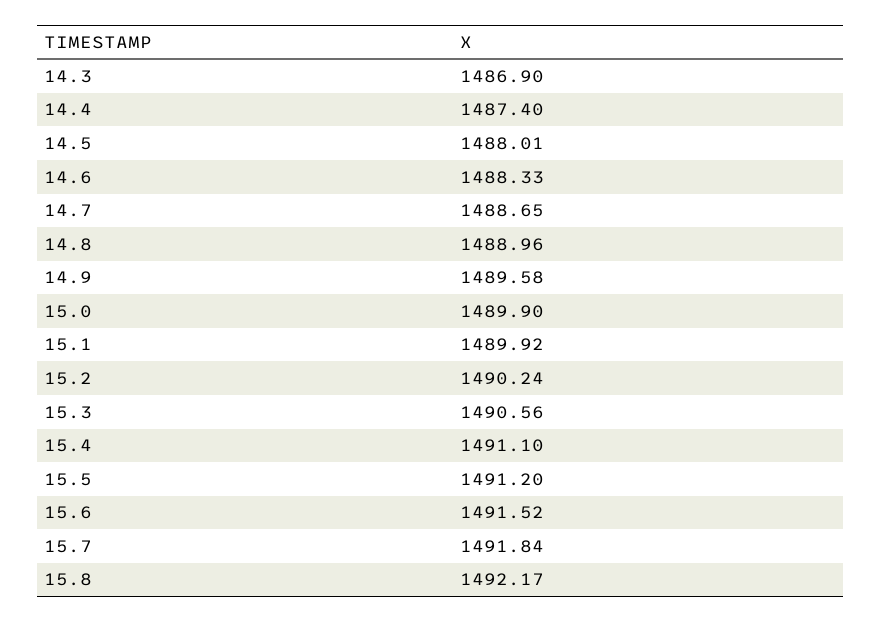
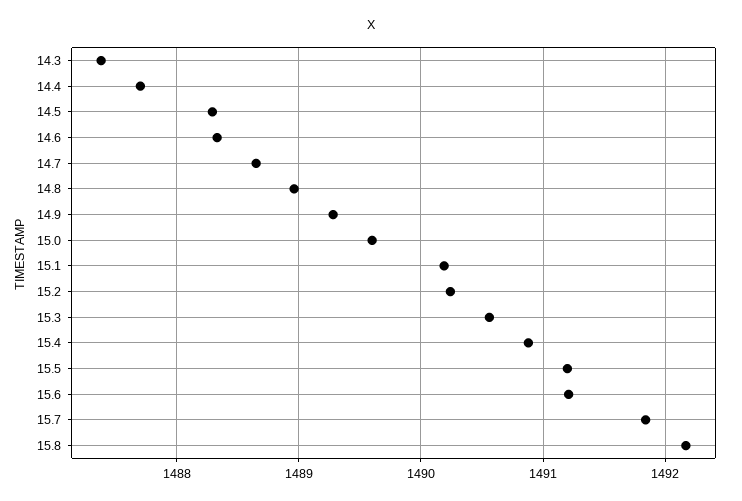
14.3: 1486.9 -> 1487.4
14.4: 1487.4 -> 1487.7
14.5: 1488.01 -> 1488.3
14.9: 1489.58 -> 1489.3
15.0: 1489.9 -> 1489.6
15.1: 1489.92 -> 1490.2
15.4: 1491.1 -> 1490.9
15.6: 1491.52 -> 1491.2

